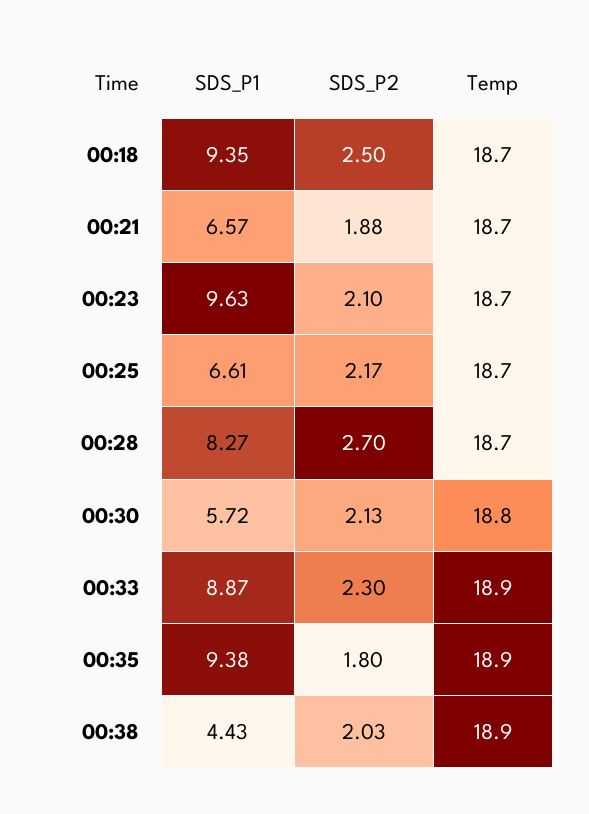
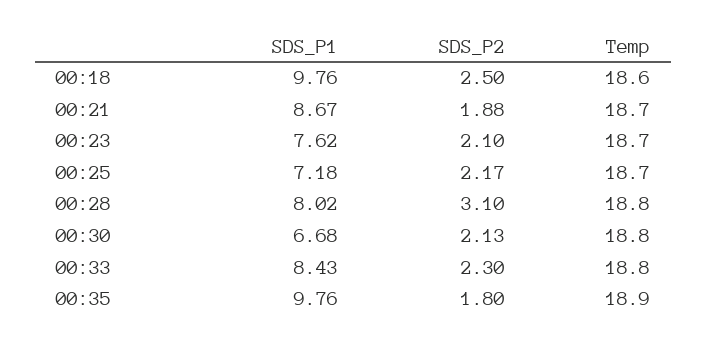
SDS_P1, 00:18: 9.35 -> 9.76
Temp, 00:18: 18.7 -> 18.6
SDS_P1, 00:21: 6.57 -> 8.67
SDS_P1, 00:23: 9.63 -> 7.62
SDS_P1, 00:25: 6.61 -> 7.18
SDS_P1, 00:28: 8.27 -> 8.02
SDS_P2, 00:28: 2.7 -> 3.1
Temp, 00:28: 18.7 -> 18.8
SDS_P1, 00:30: 5.72 -> 6.68
SDS_P1, 00:33: 8.87 -> 8.43
Temp, 00:33: 18.9 -> 18.8
SDS_P1, 00:35: 9.38 -> 9.76
SDS_P1, 00:38: 4.43 -> none
SDS_P2, 00:38: 2.03 -> none
Temp, 00:38: 18.9 -> none

